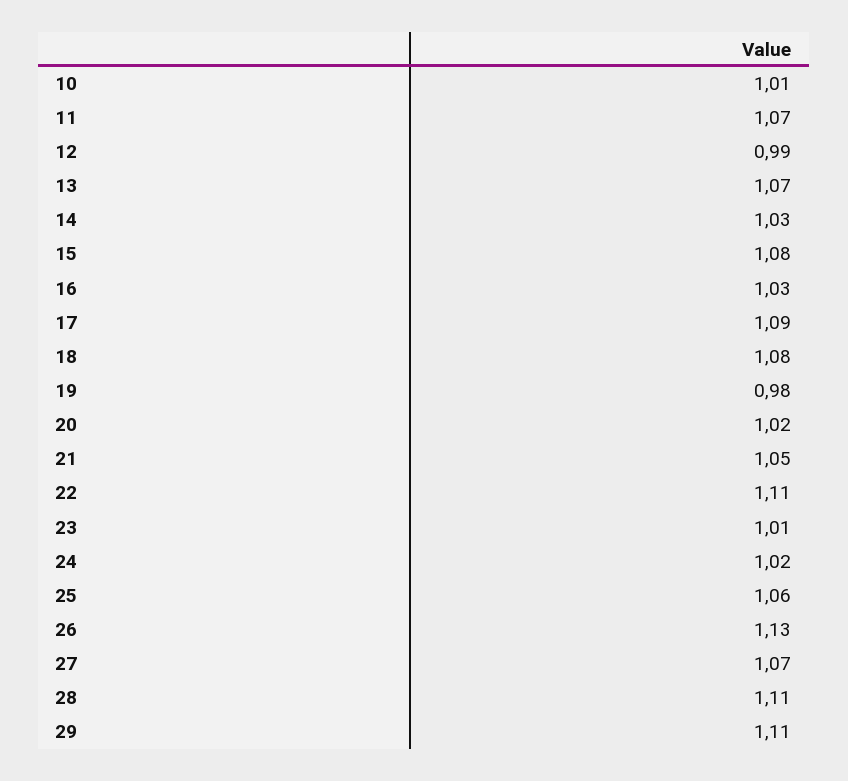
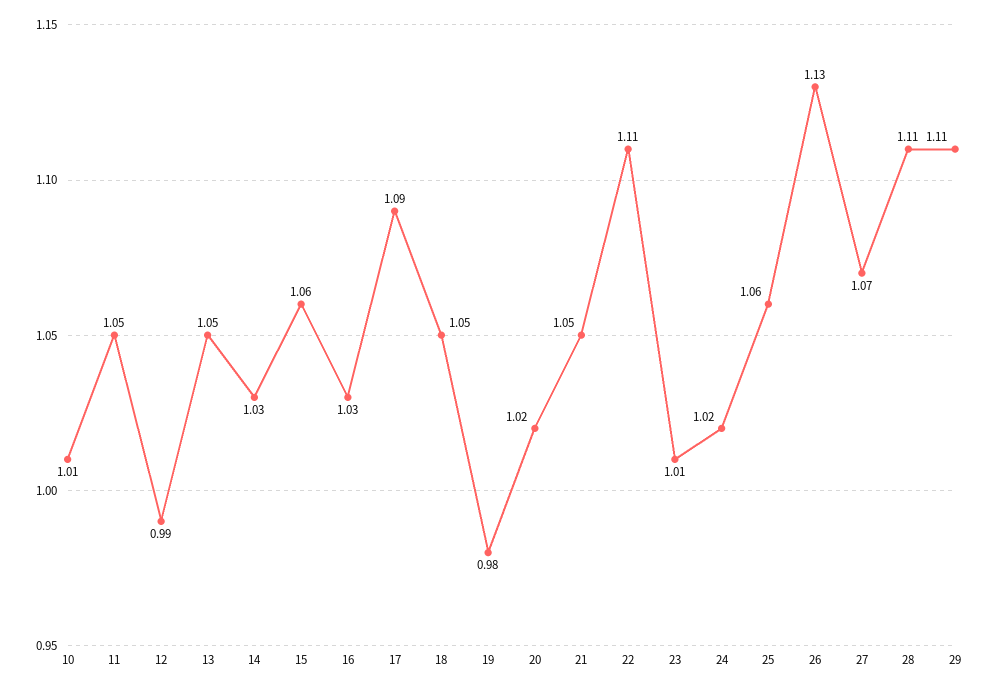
11: 1.07 -> 1.05
13: 1.07 -> 1.05
15: 1.08 -> 1.06
18: 1.08 -> 1.05

